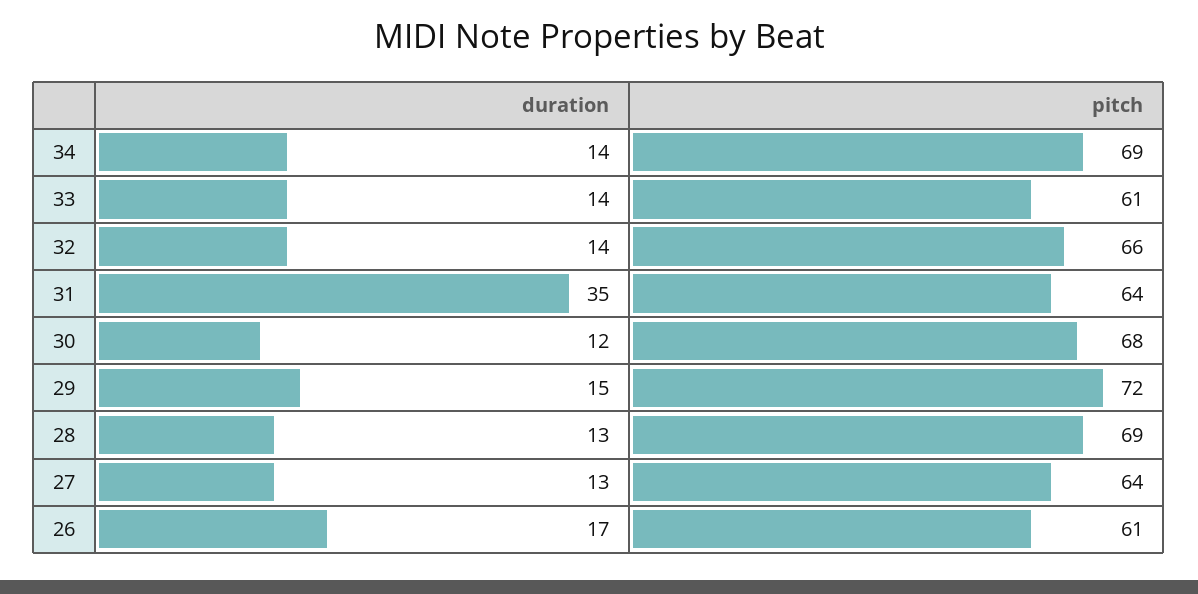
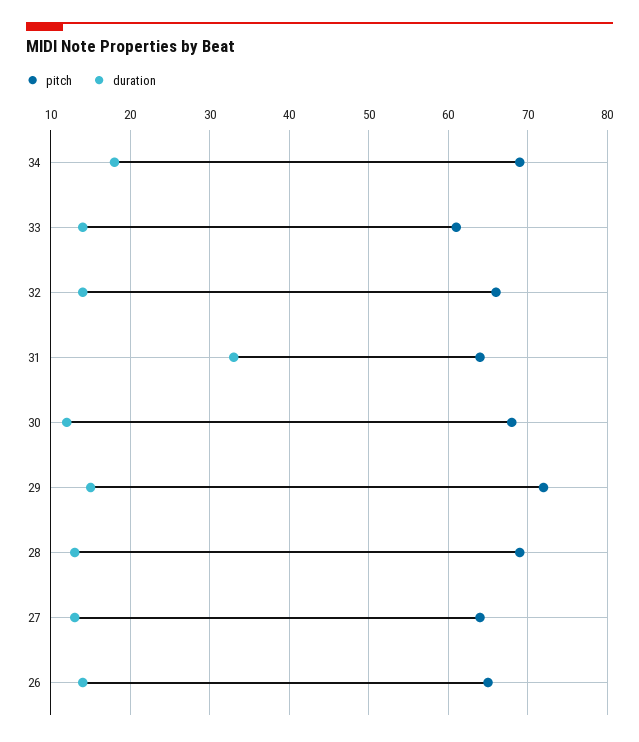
duration, 34: 14 -> 18
duration, 31: 35 -> 33
duration, 26: 17 -> 14
pitch, 26: 61 -> 65

